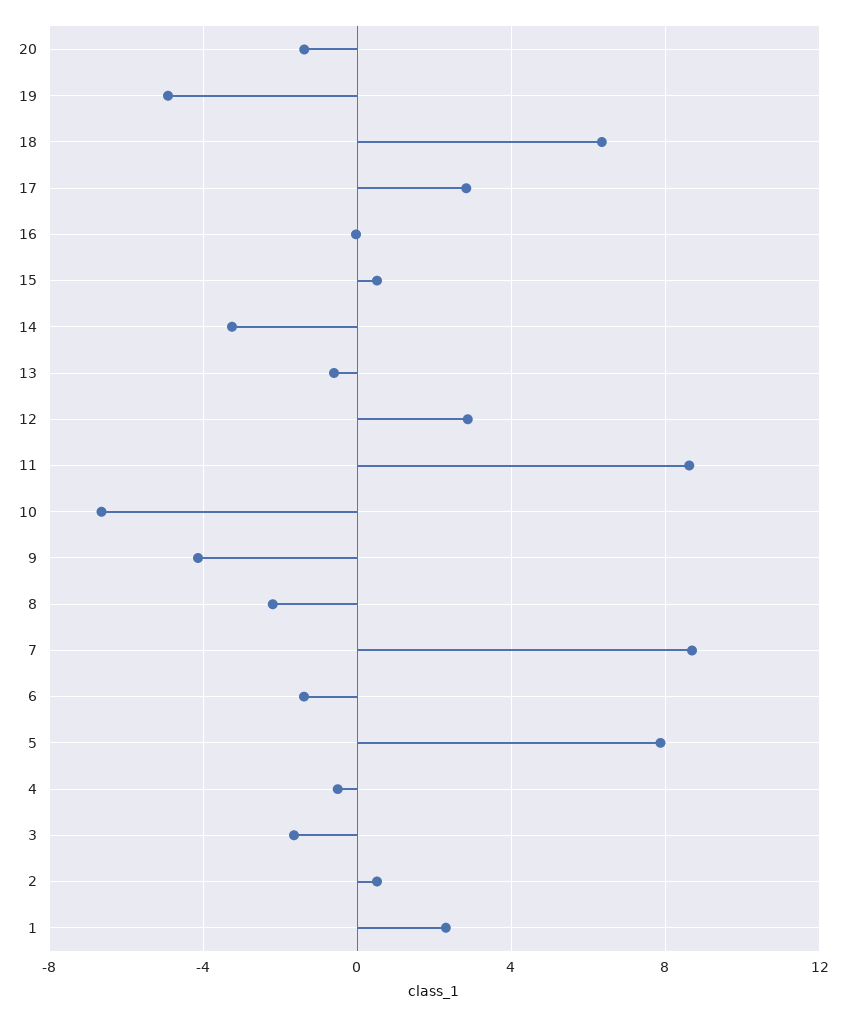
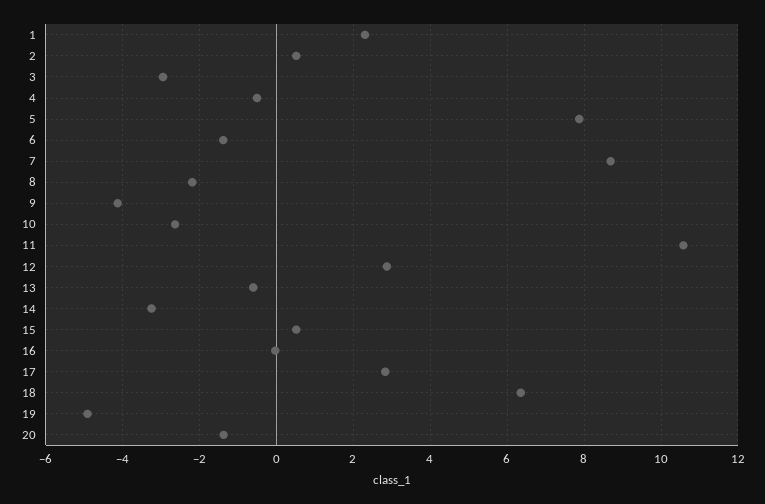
11: 8.5 -> 10.6
10: -6.5 -> -2.6
3: -1.5 -> -3

